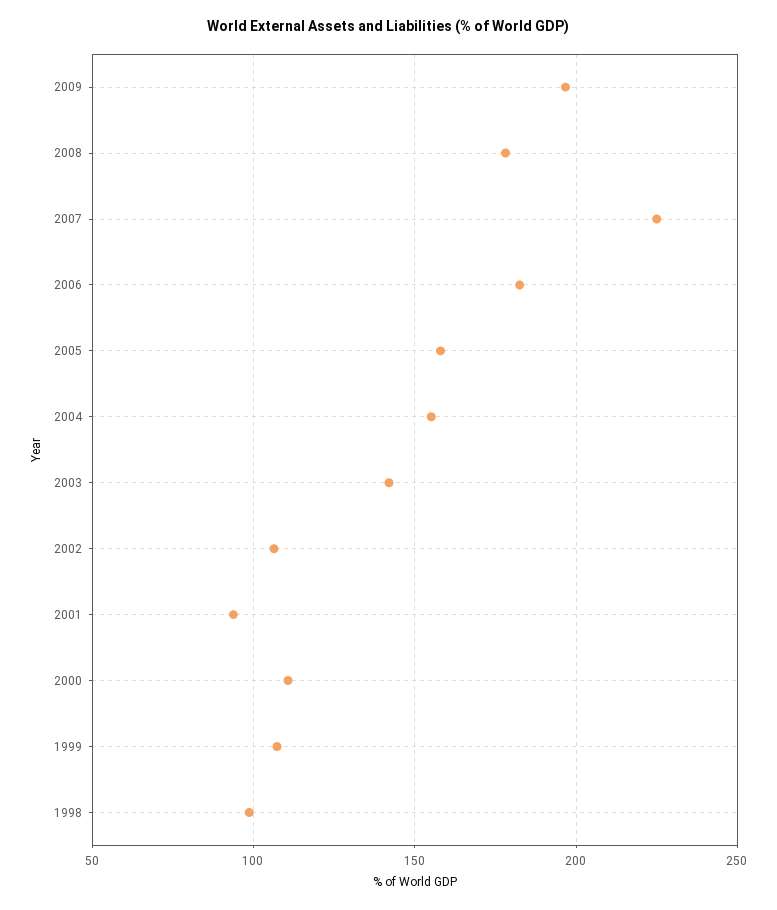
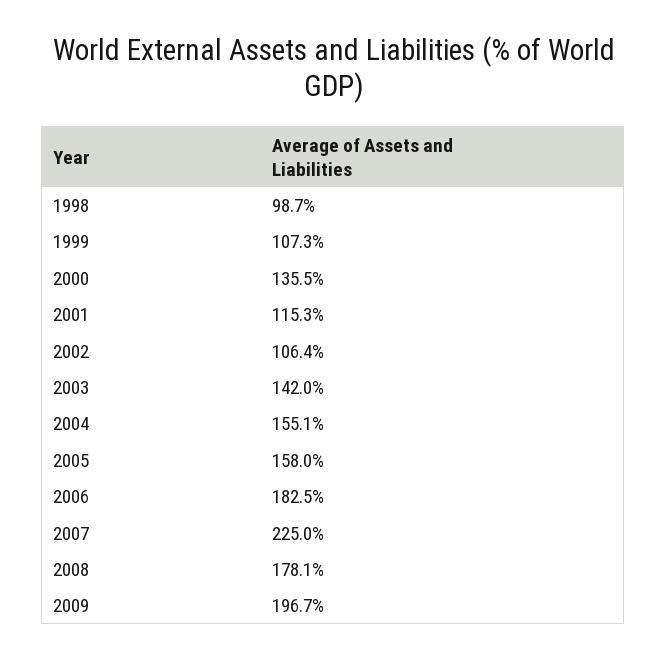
2001: 95 -> 115.3
2000: 110 -> 135.5

